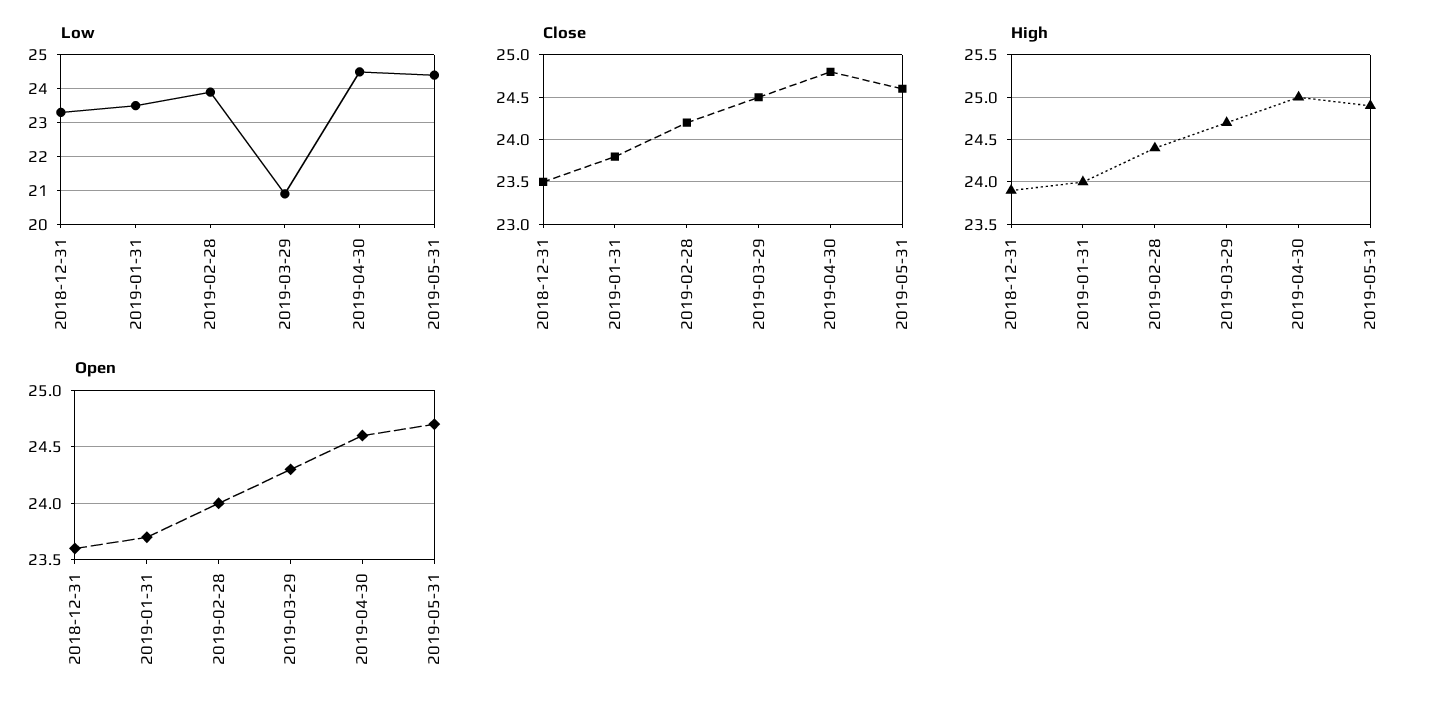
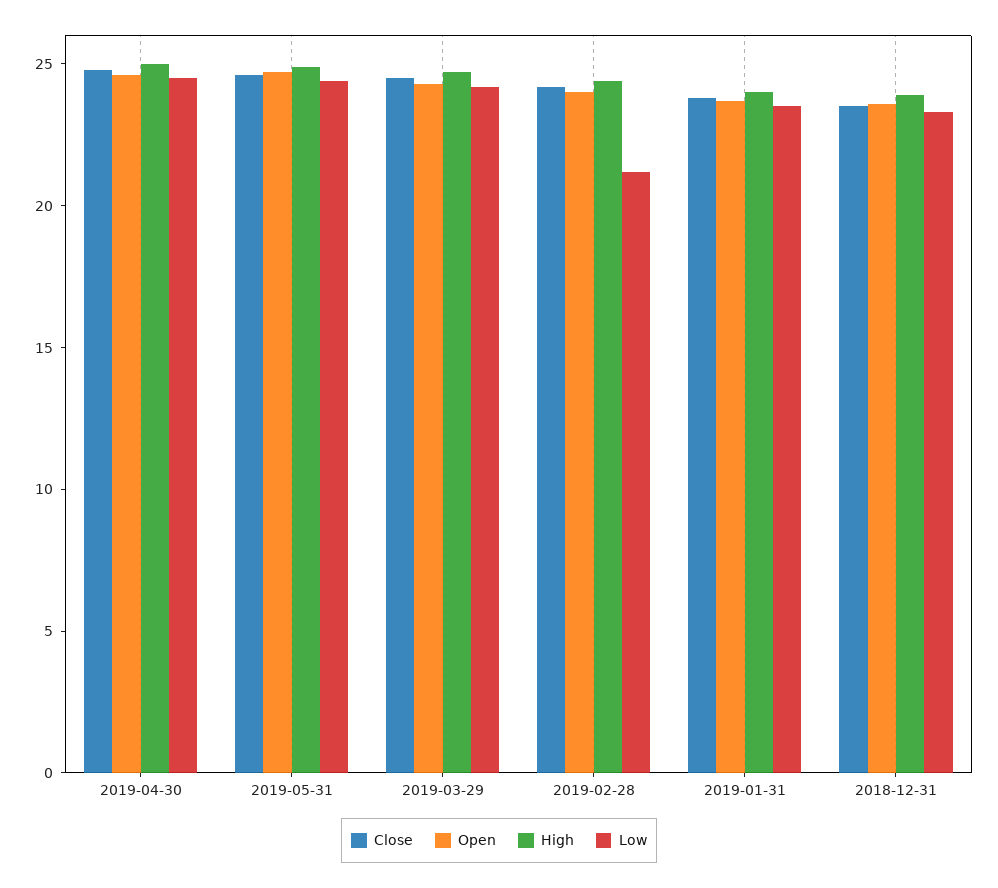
Low, 2019-02-28: 24 -> 21
Low, 2019-03-29: 21 -> 24

